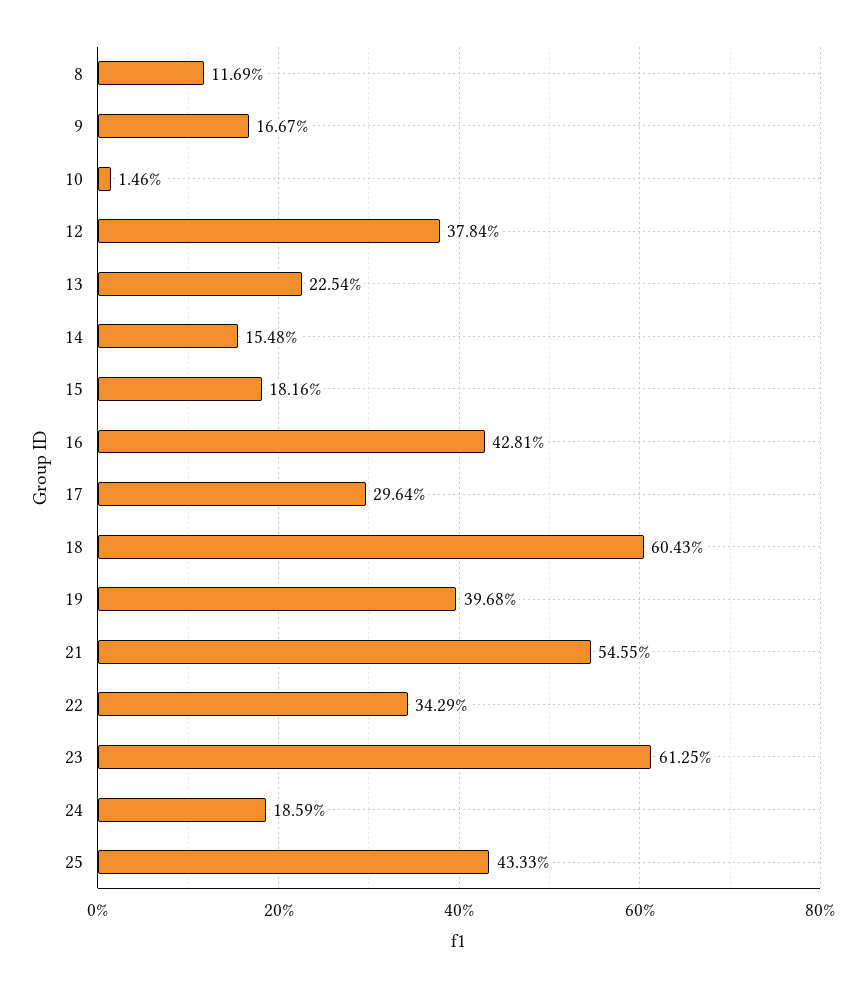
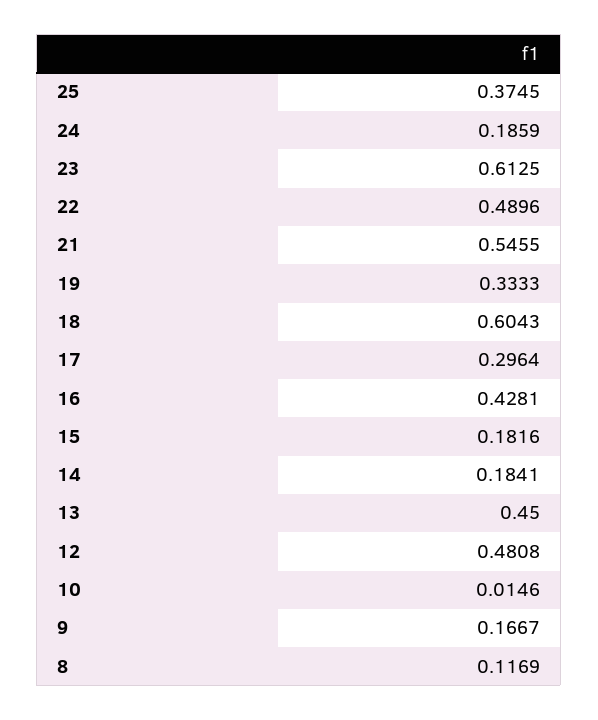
12: 0.3784 -> 0.4808
13: 0.2254 -> 0.45
14: 0.1548 -> 0.1841
19: 0.3968 -> 0.3333
22: 0.3429 -> 0.4896
25: 0.4333 -> 0.3745

